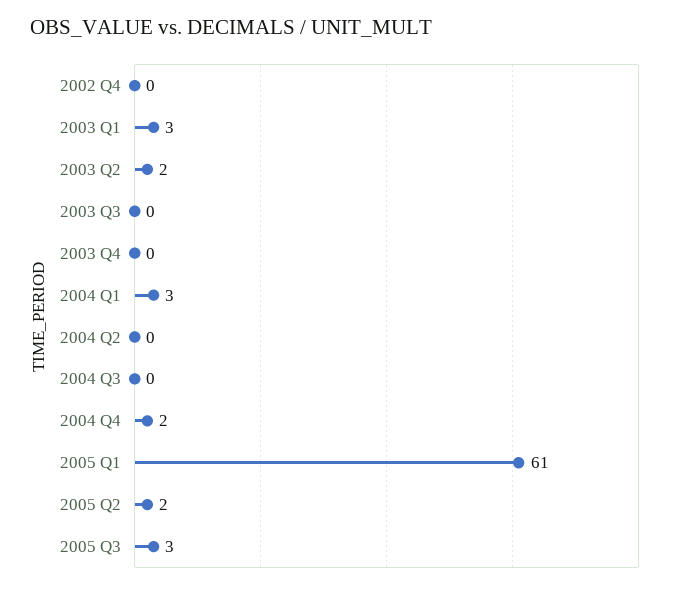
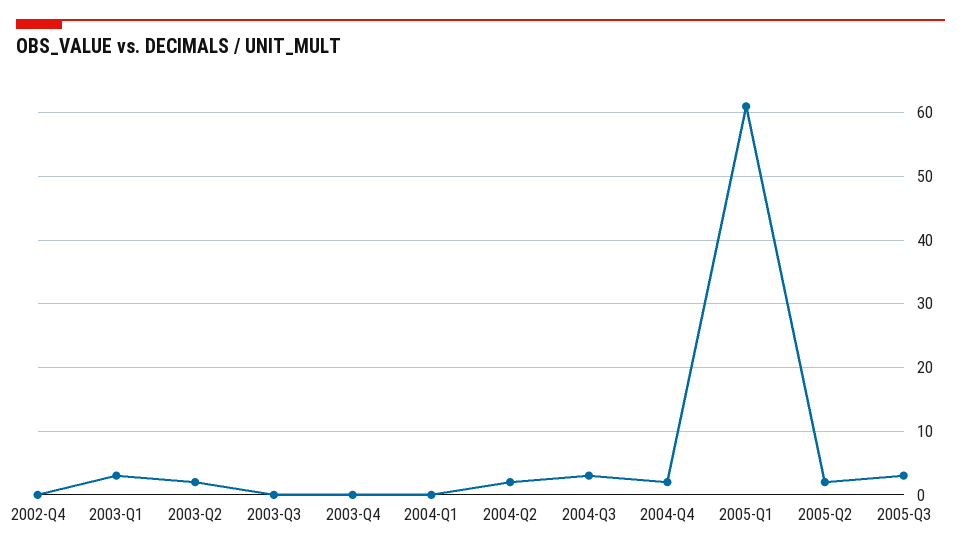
2004 Q1: 3 -> 0
2004 Q2: 0 -> 2
2004 Q3: 0 -> 3

